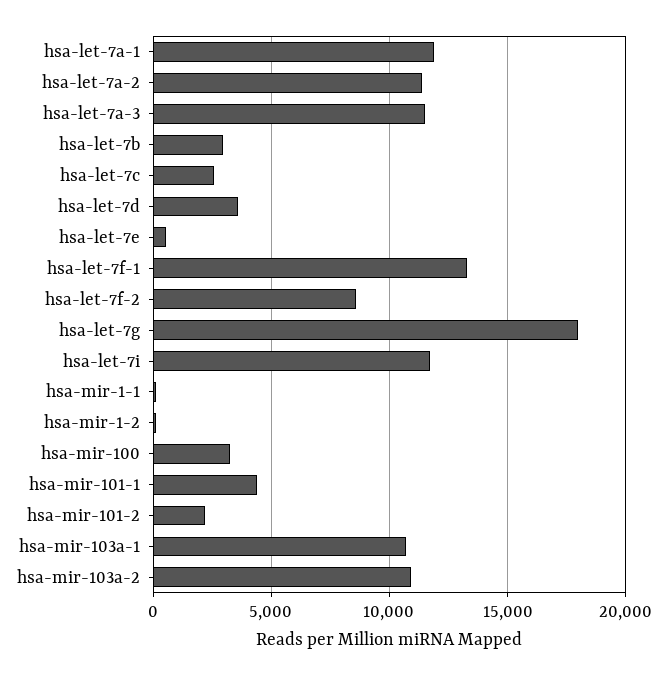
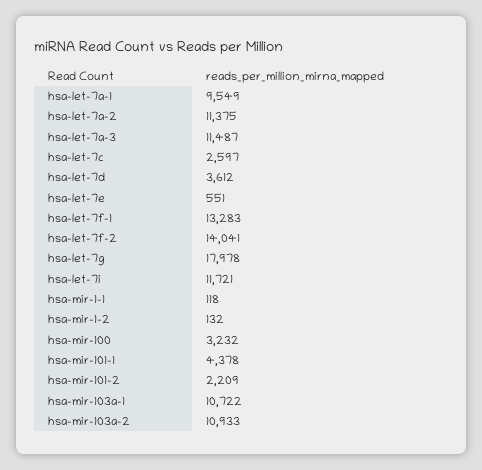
hsa-let-7a-1: 12000 -> 9549
hsa-let-7b: 3000 -> none
hsa-let-7f-2: 8500 -> 14041

